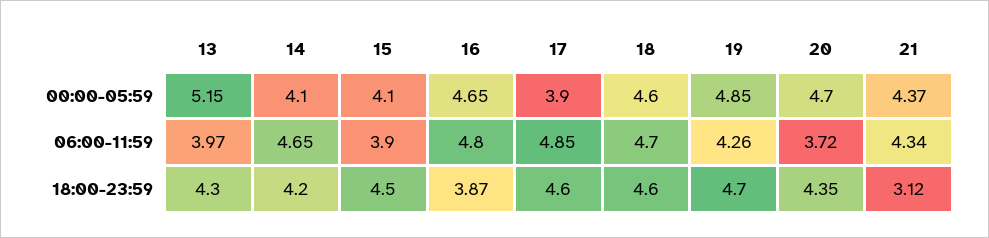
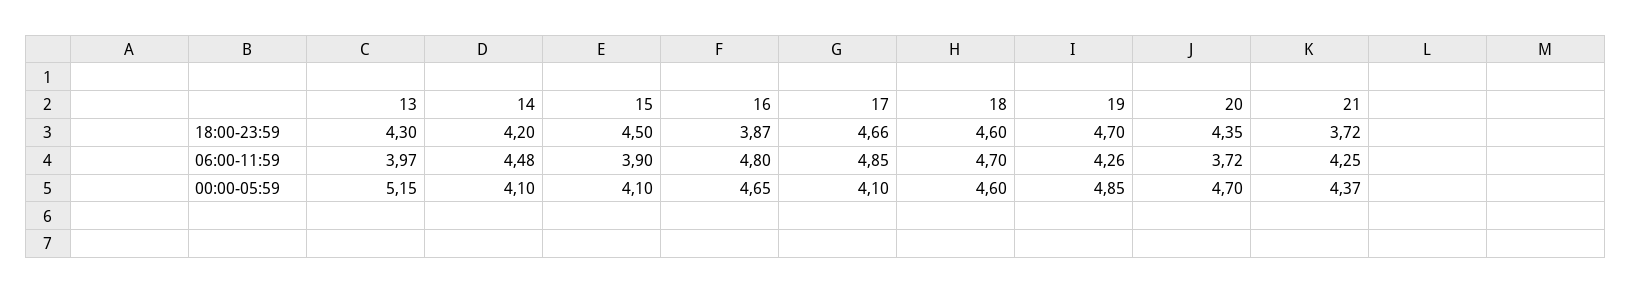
17, 00:00-05:59: 3.9 -> 4.1
14, 06:00-11:59: 4.65 -> 4.48
21, 06:00-11:59: 4.34 -> 4.25
17, 18:00-23:59: 4.6 -> 4.66
21, 18:00-23:59: 3.12 -> 3.72

